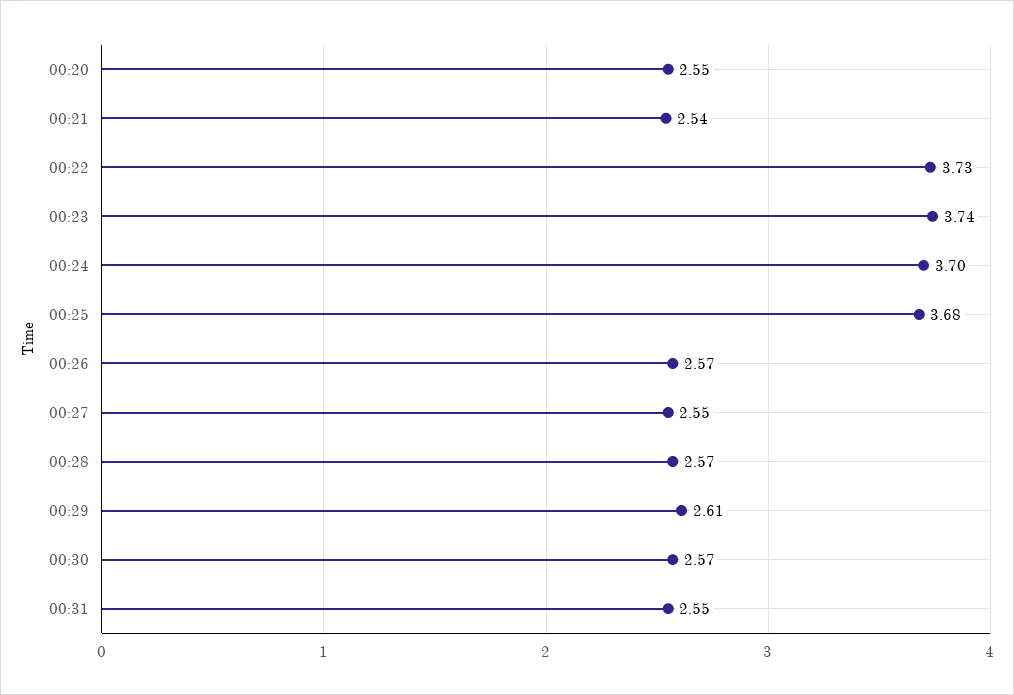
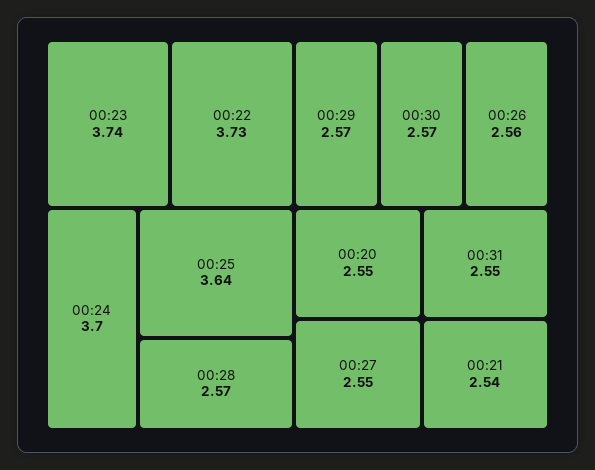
00:25: 3.68 -> 3.64
00:26: 2.57 -> 2.56
00:29: 2.61 -> 2.57

